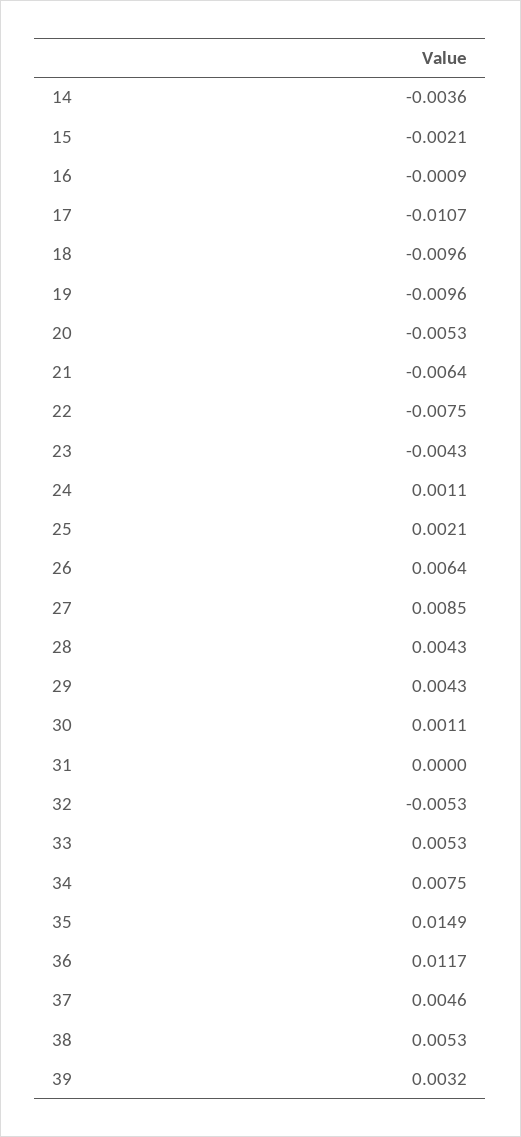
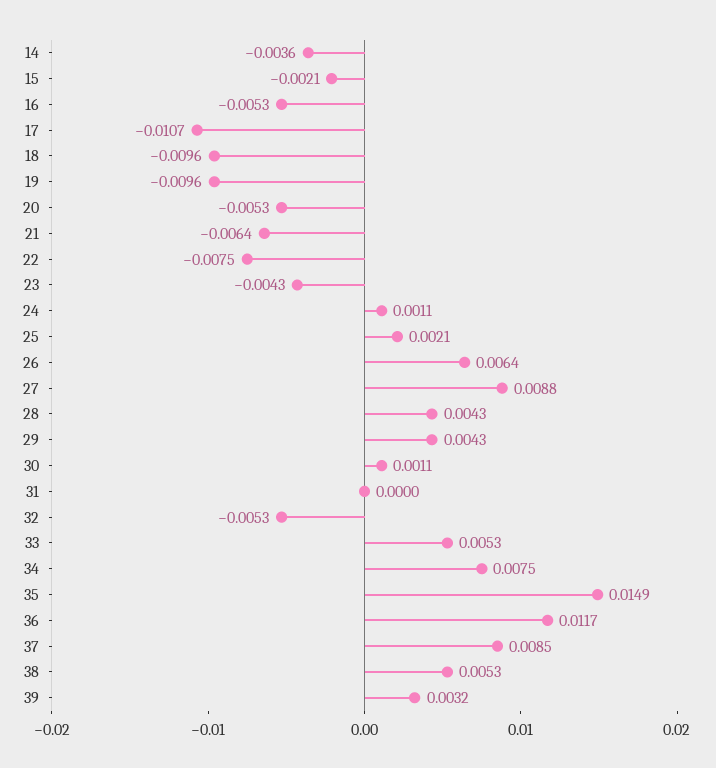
16: -0.0009 -> -0.0053
27: 0.0085 -> 0.0088
37: 0.0046 -> 0.0085

